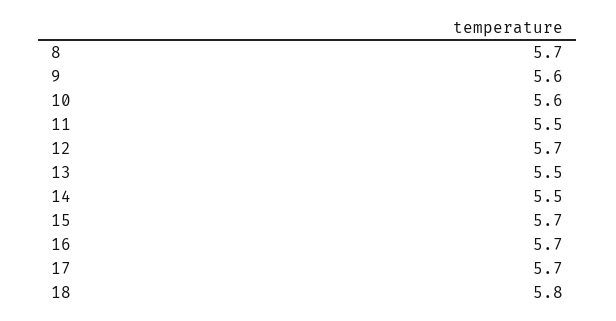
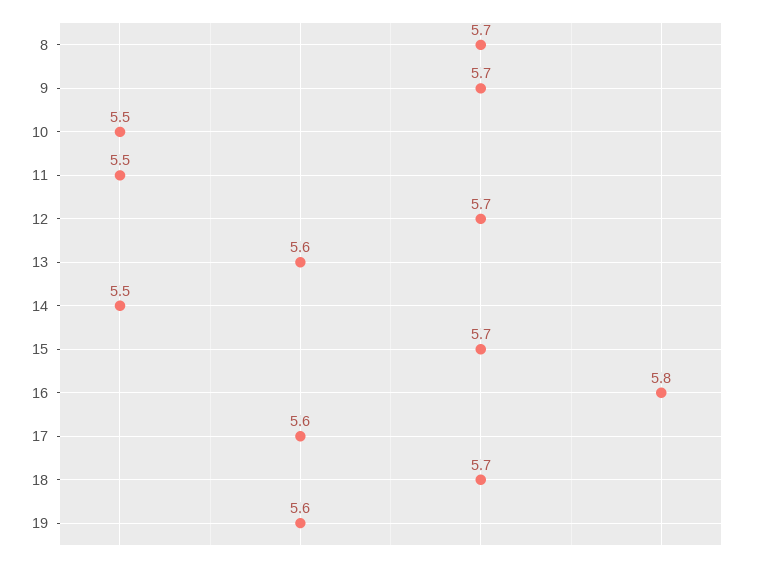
9: 5.6 -> 5.7
10: 5.6 -> 5.5
13: 5.5 -> 5.6
16: 5.7 -> 5.8
17: 5.7 -> 5.6
18: 5.8 -> 5.7
19: none -> 5.6

